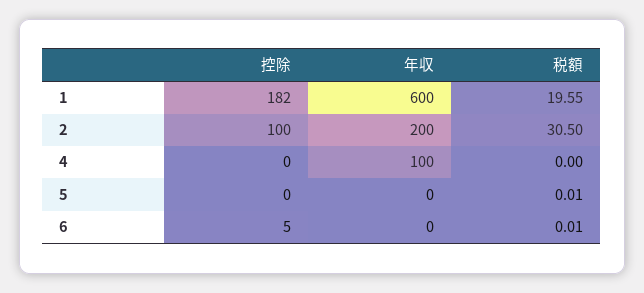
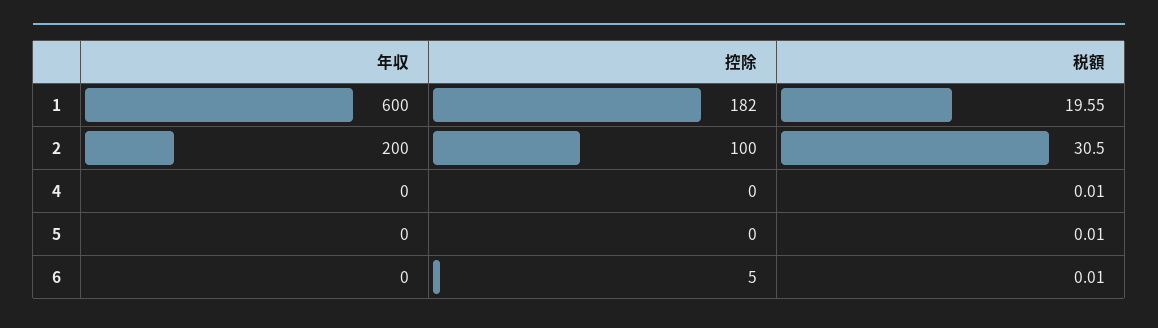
年収, 4: 100 -> 0
税額, 4: 0 -> 0.01

